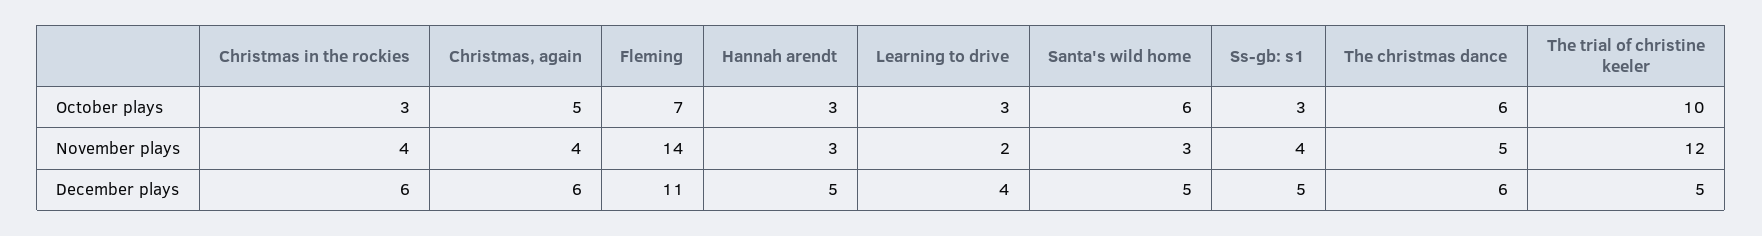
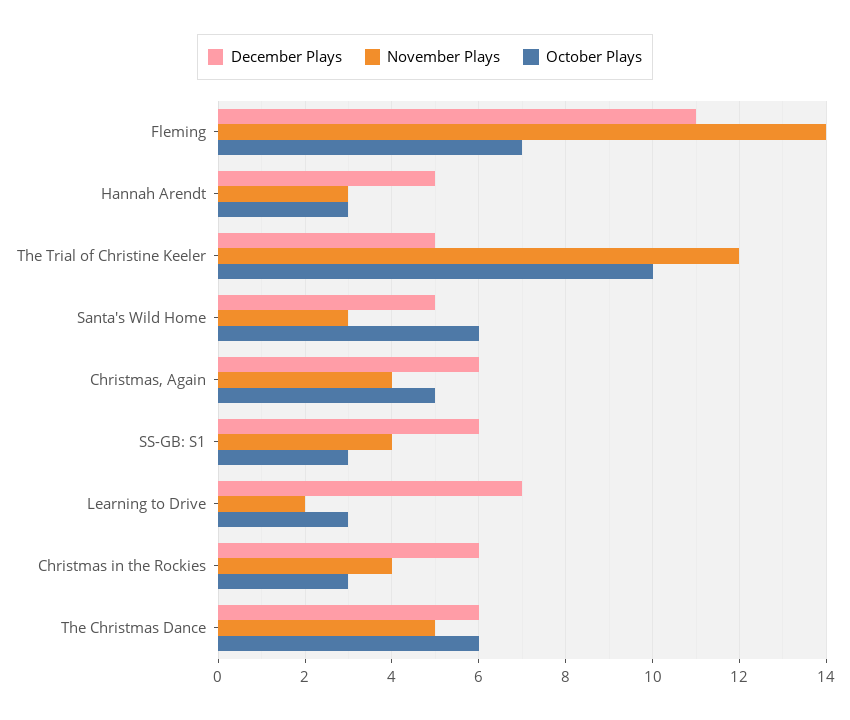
December plays, Learning to drive: 4 -> 7
December plays, Ss-gb: s1: 5 -> 6

